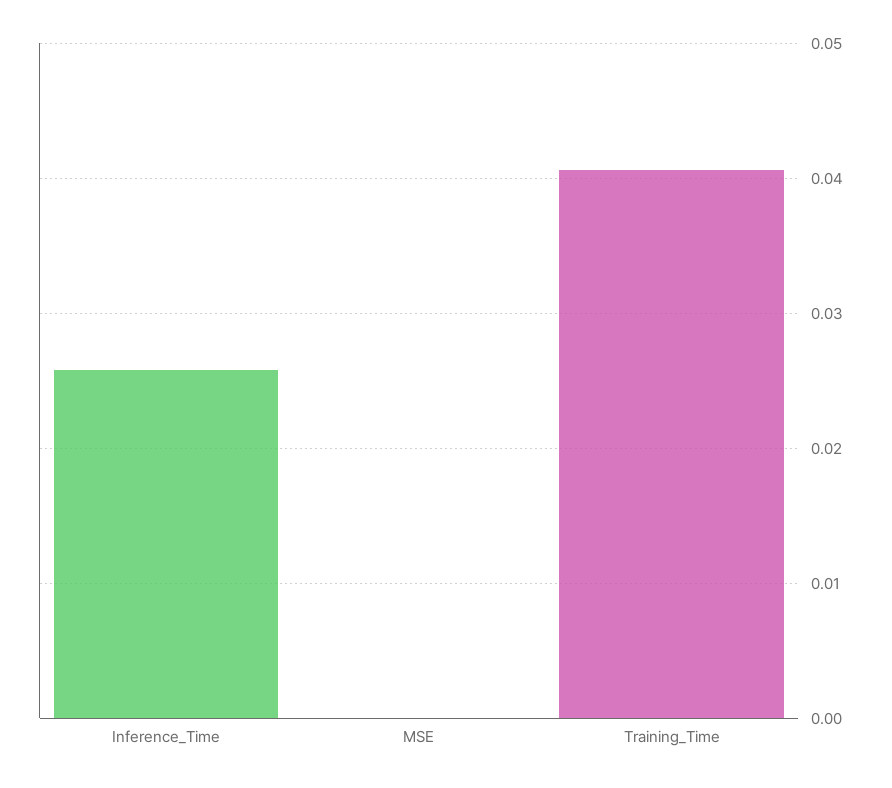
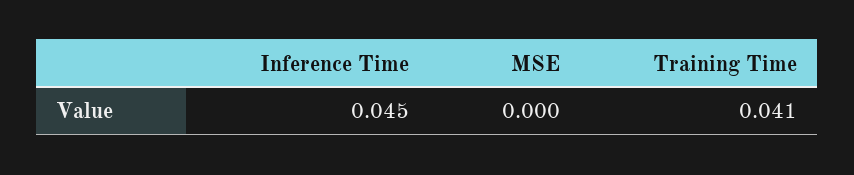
Inference_Time: 0.026 -> 0.045

